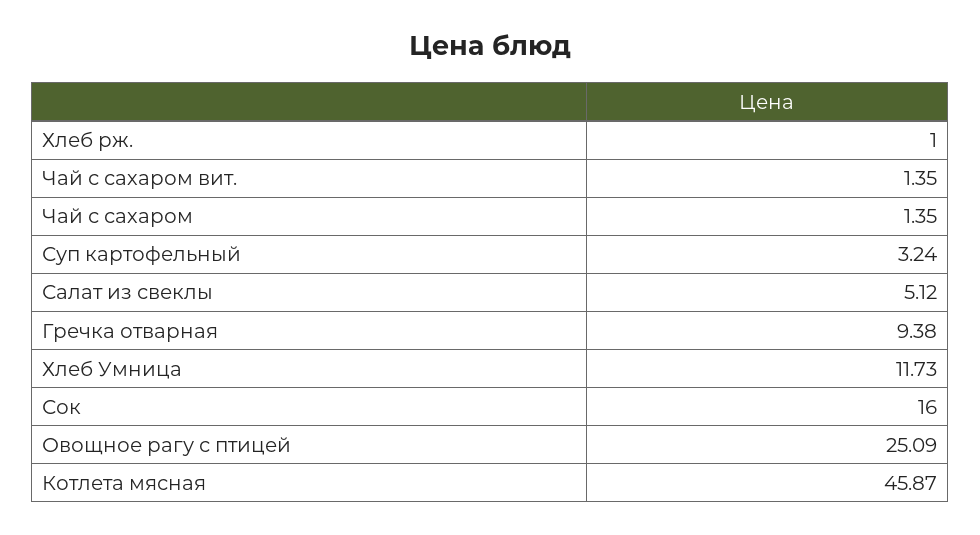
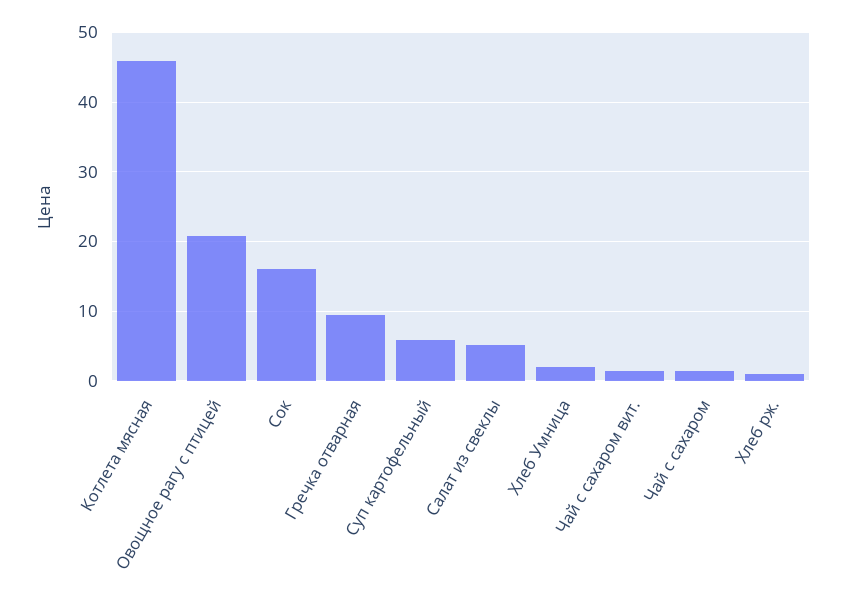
Суп картофельный: 3.24 -> 6
Хлеб Умница: 11.73 -> 2
Овощное рагу с птицей: 25.09 -> 21

